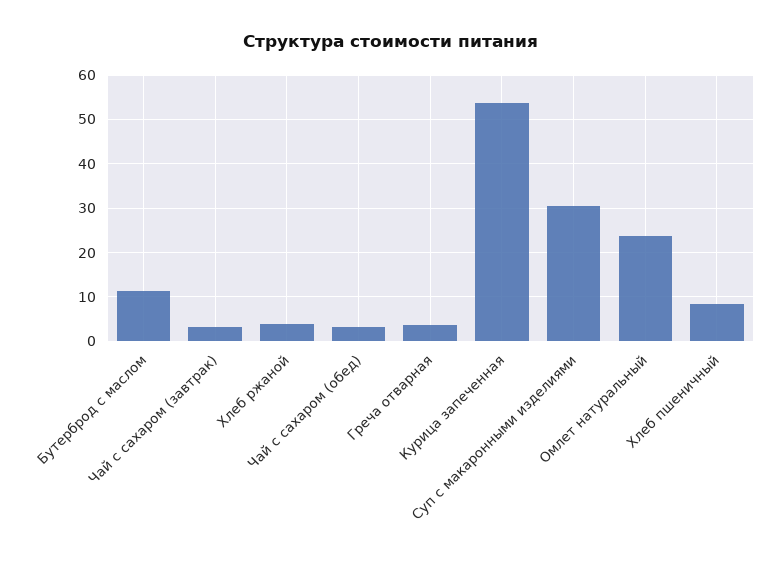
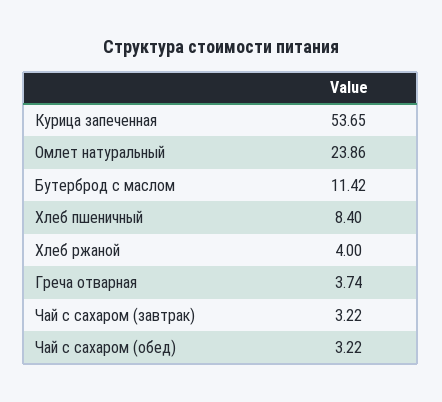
Суп с макаронными изделиями: 30 -> none

